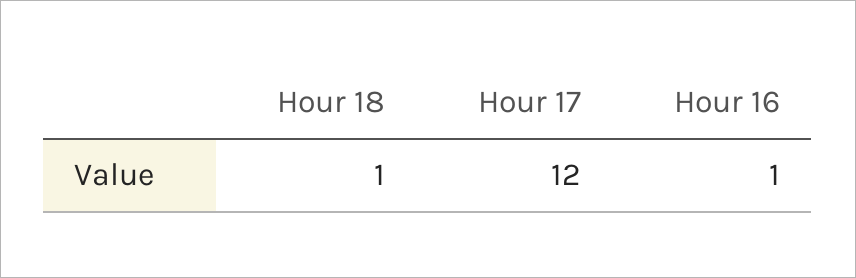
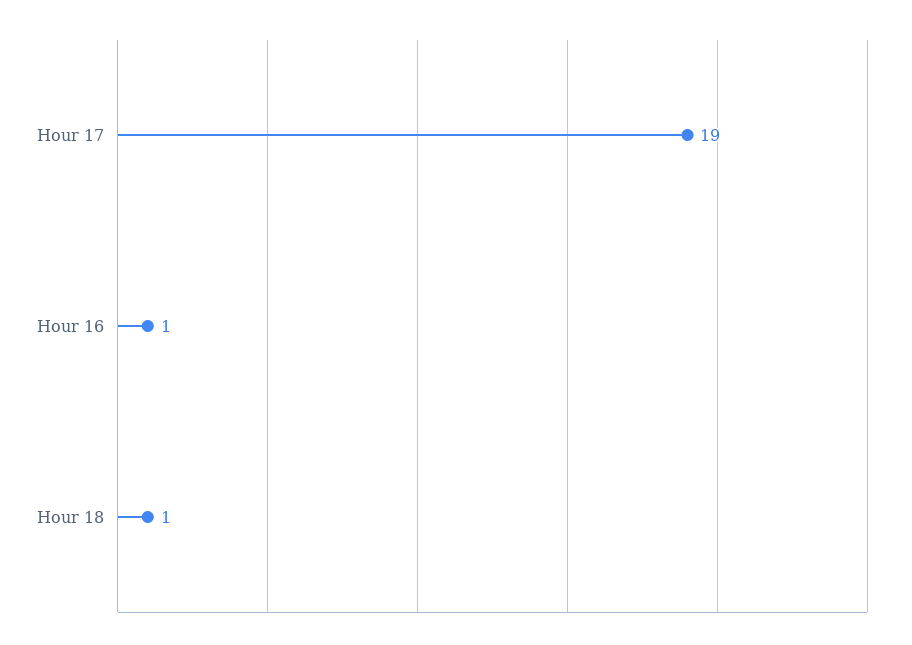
Hour 17: 12 -> 19

